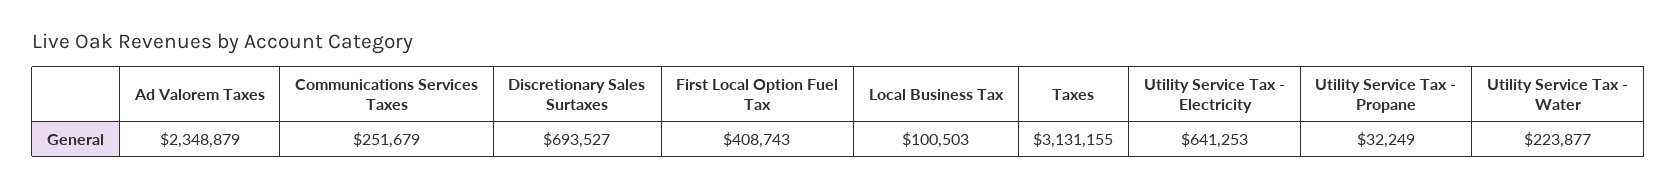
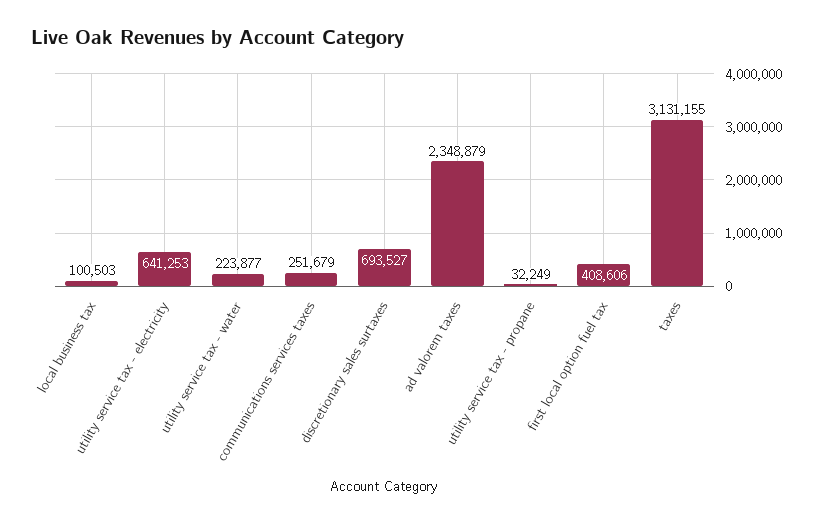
First Local Option Fuel Tax: 408743 -> 408606

